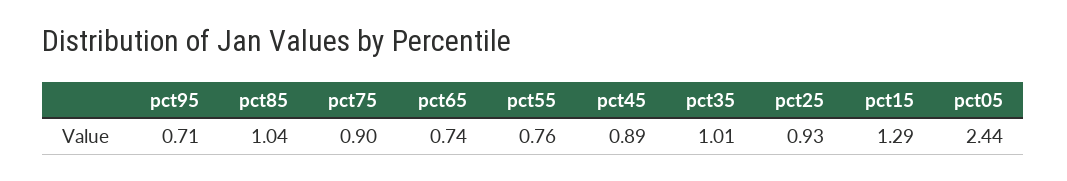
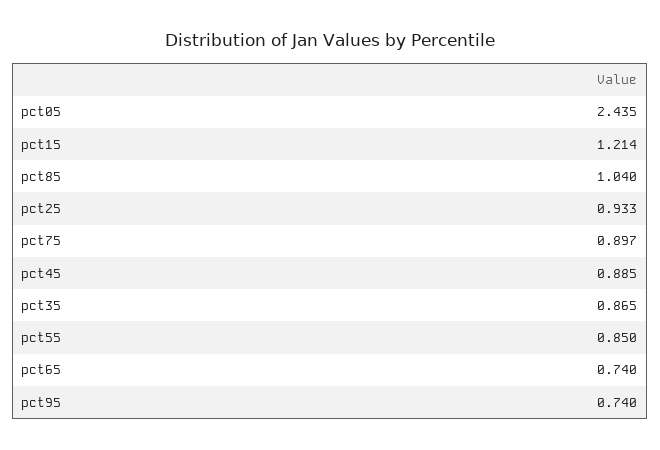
pct95: 0.71 -> 0.74
pct55: 0.76 -> 0.85
pct35: 1.01 -> 0.865
pct15: 1.29 -> 1.214

